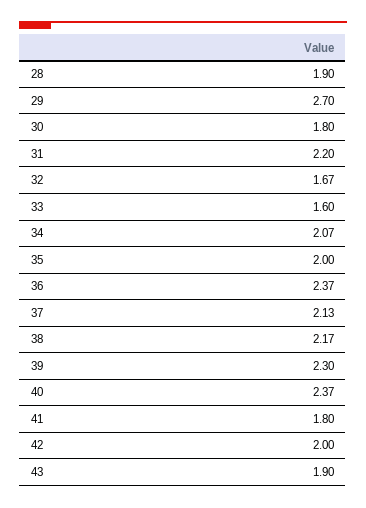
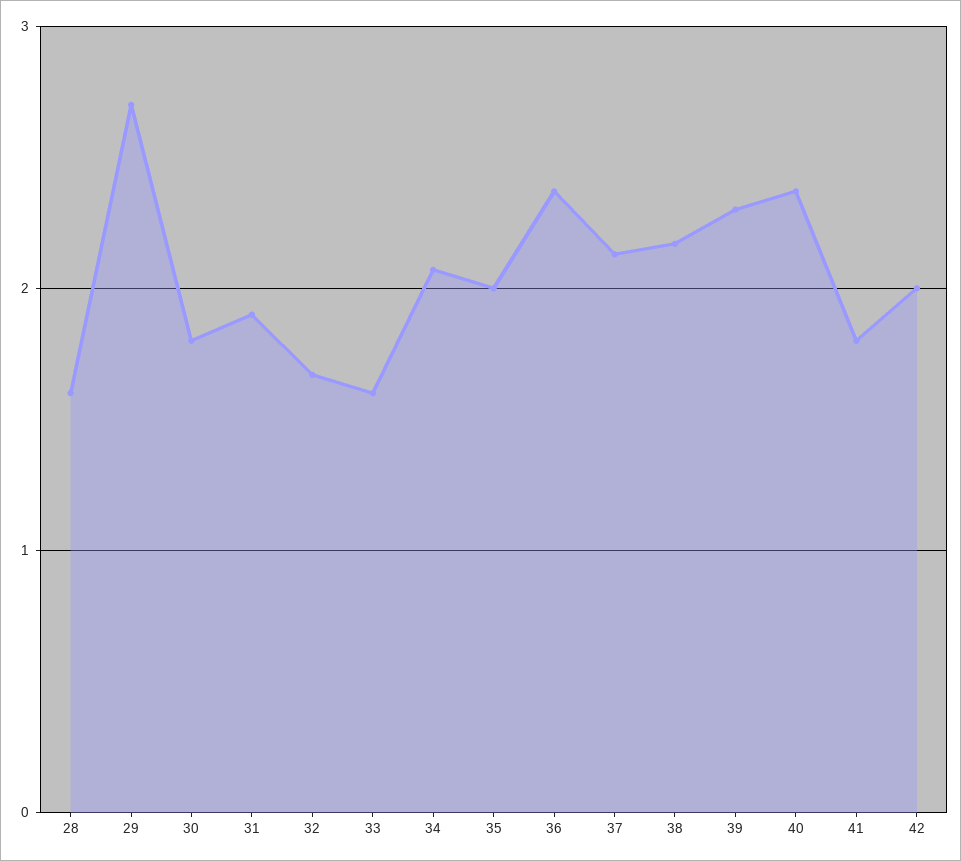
28: 1.9 -> 1.6
31: 2.2 -> 1.9
43: 1.9 -> none

